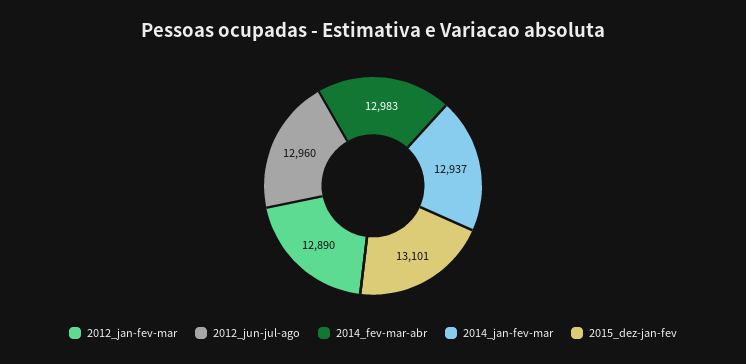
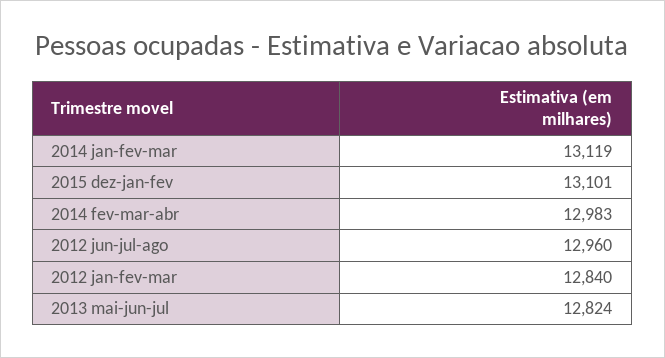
2012_jan-fev-mar: 12890 -> 12840
2014_jan-fev-mar: 12937 -> 13119
2013 mai-jun-jul: none -> 12824

